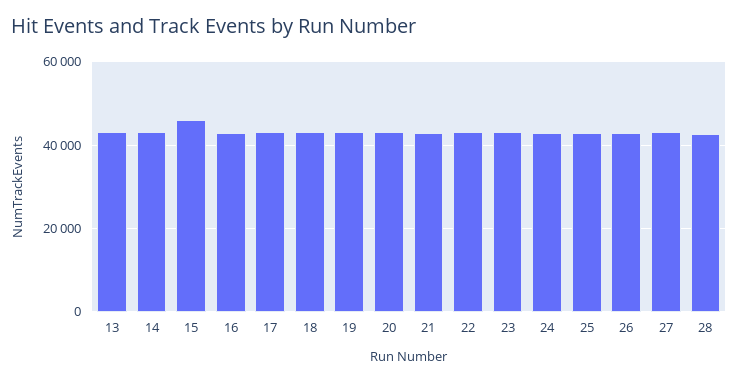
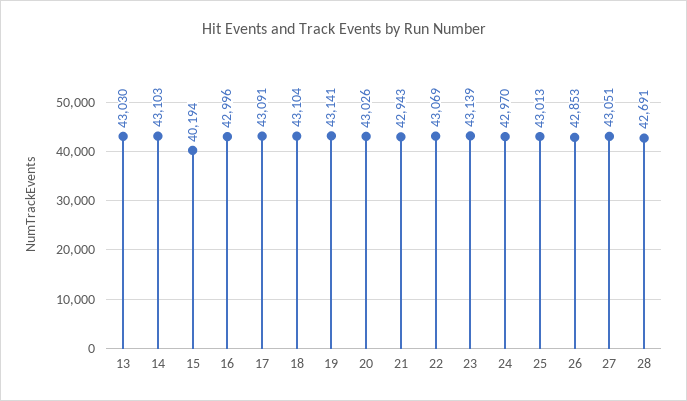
15: 46000 -> 40194

